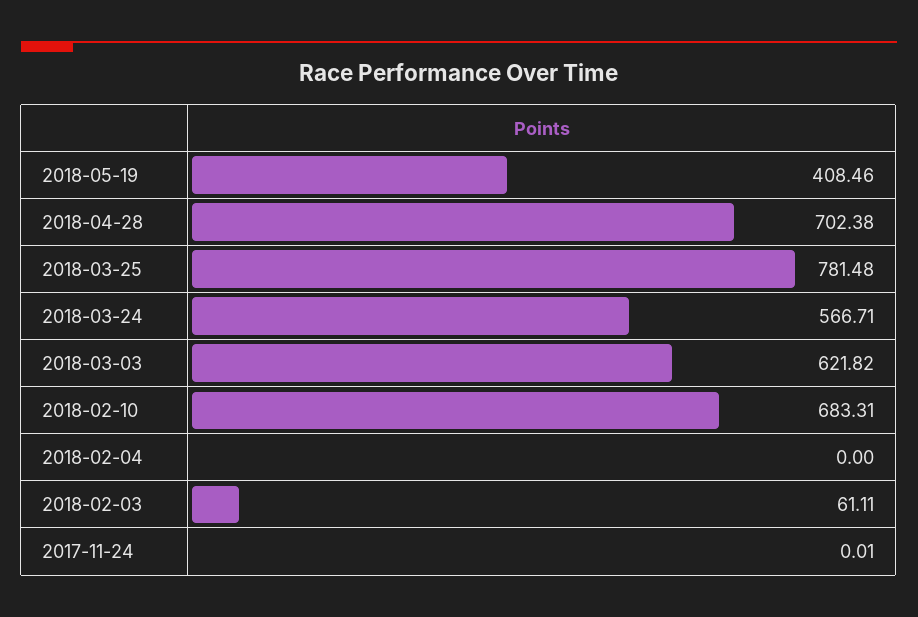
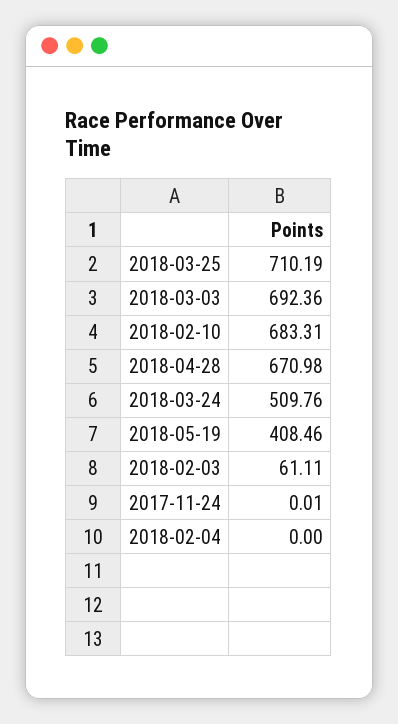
2018-04-28: 702.38 -> 670.98
2018-03-25: 781.48 -> 710.19
2018-03-24: 566.71 -> 509.76
2018-03-03: 621.82 -> 692.36

